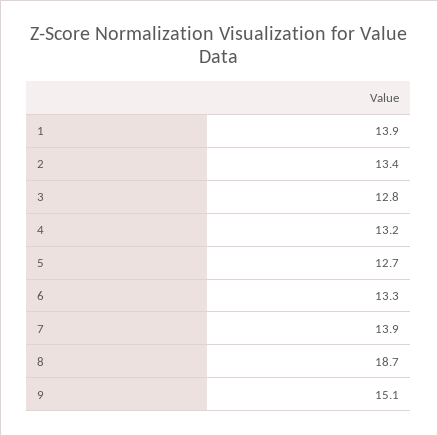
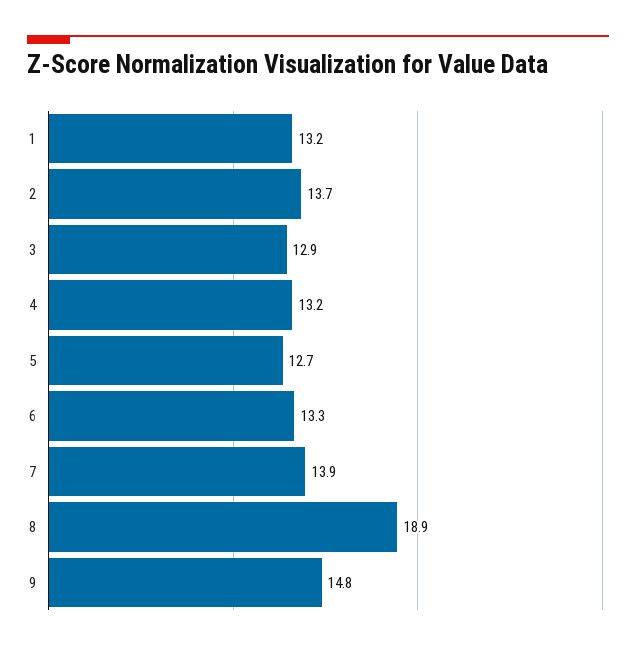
1: 13.9 -> 13.2
2: 13.4 -> 13.7
3: 12.8 -> 12.9
8: 18.7 -> 18.9
9: 15.1 -> 14.8

